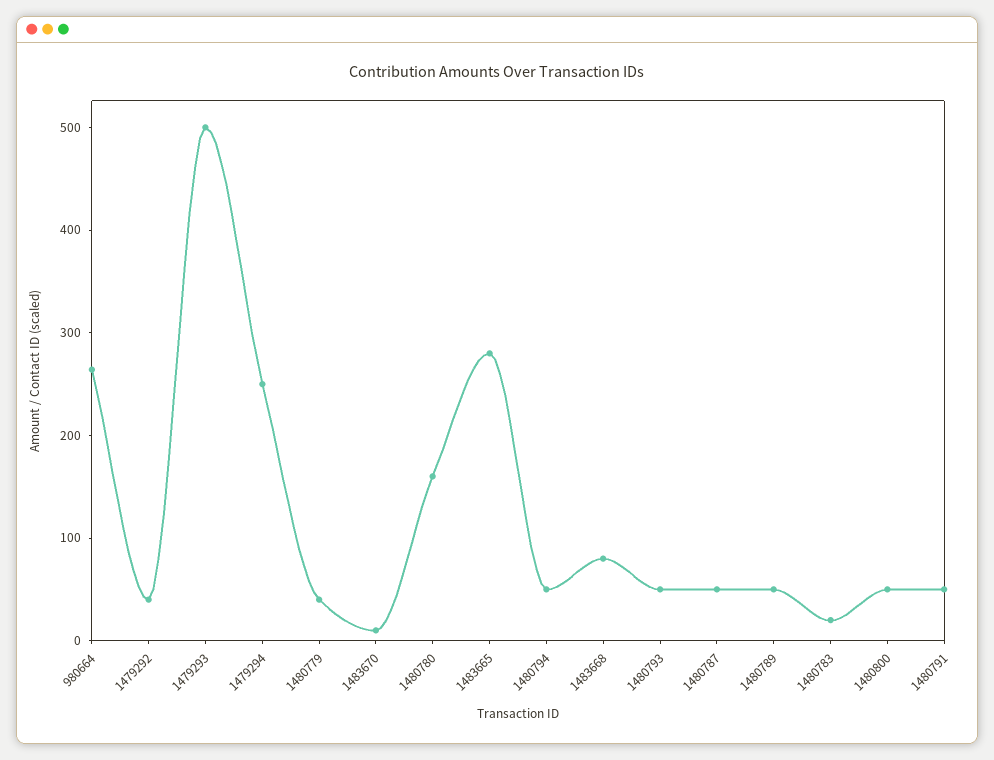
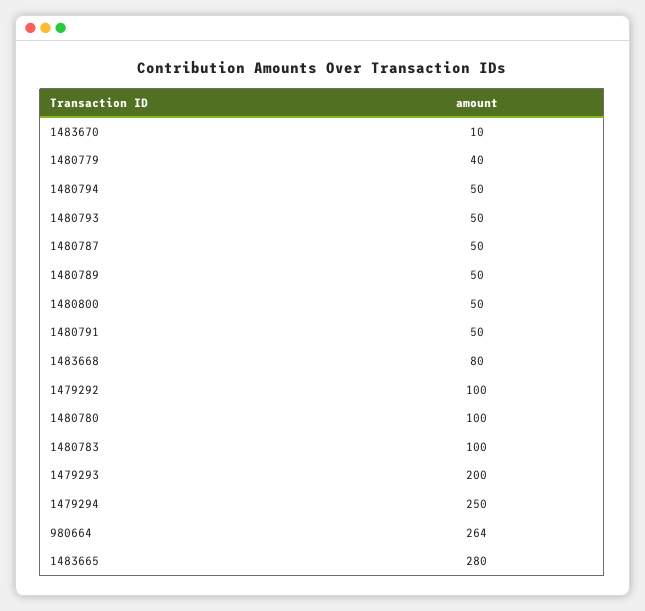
1479292: 40 -> 100
1479293: 500 -> 200
1480780: 160 -> 100
1480783: 20 -> 100

